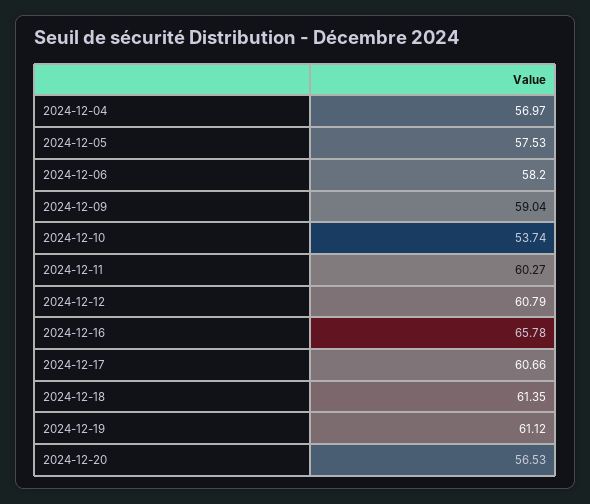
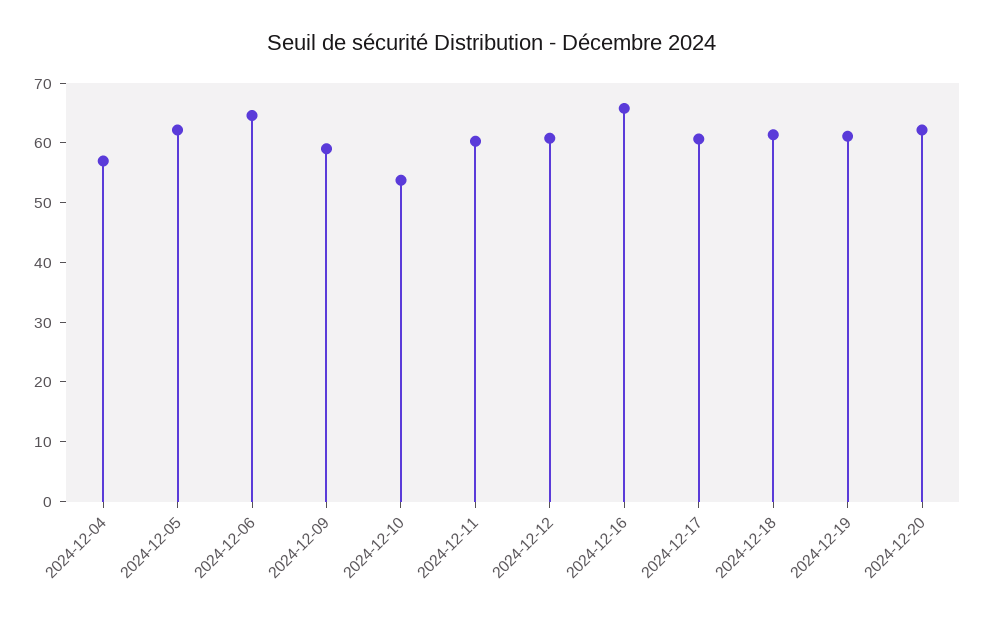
2024-12-05: 57.53 -> 62
2024-12-06: 58.2 -> 64
2024-12-20: 56.53 -> 62

